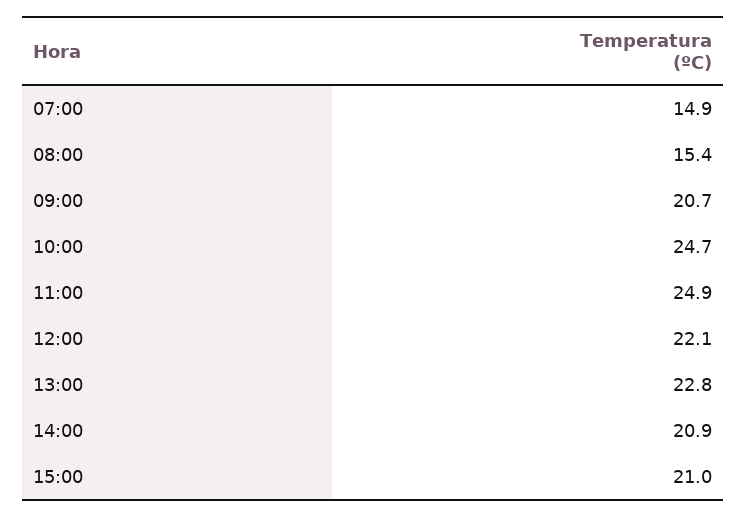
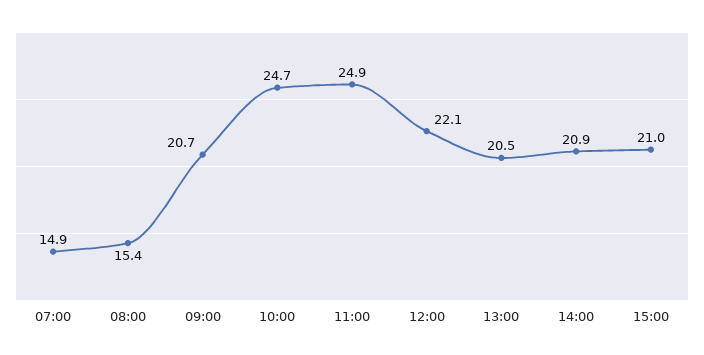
13:00: 22.8 -> 20.5

